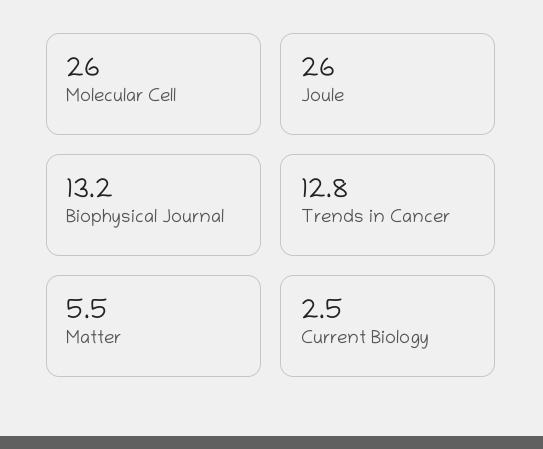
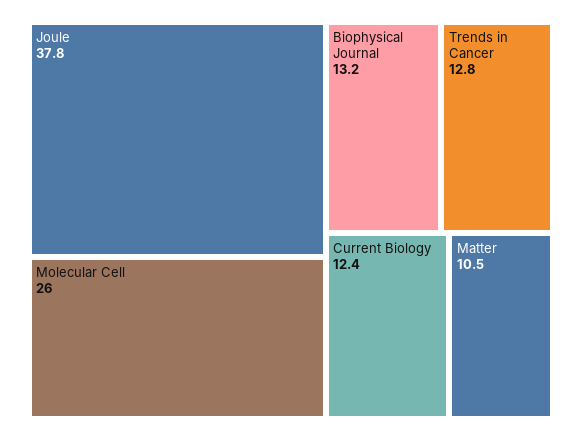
Joule: 26 -> 37.8
Matter: 5.5 -> 10.5
Current Biology: 2.5 -> 12.4

